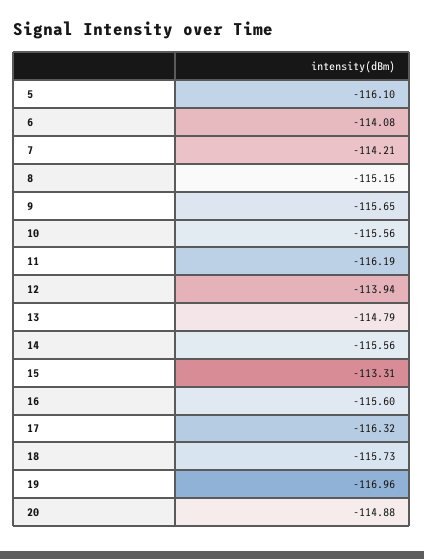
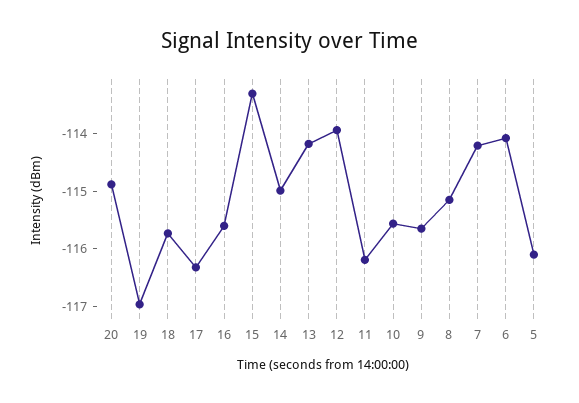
13: -114.79 -> -114.2
14: -115.56 -> -115

